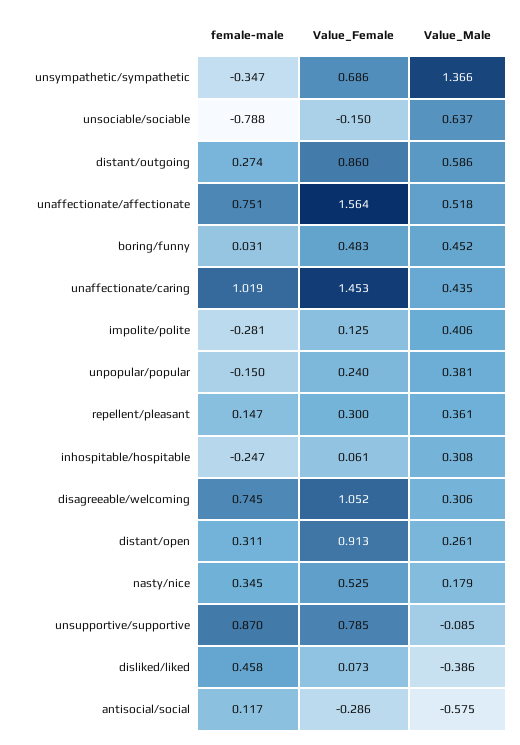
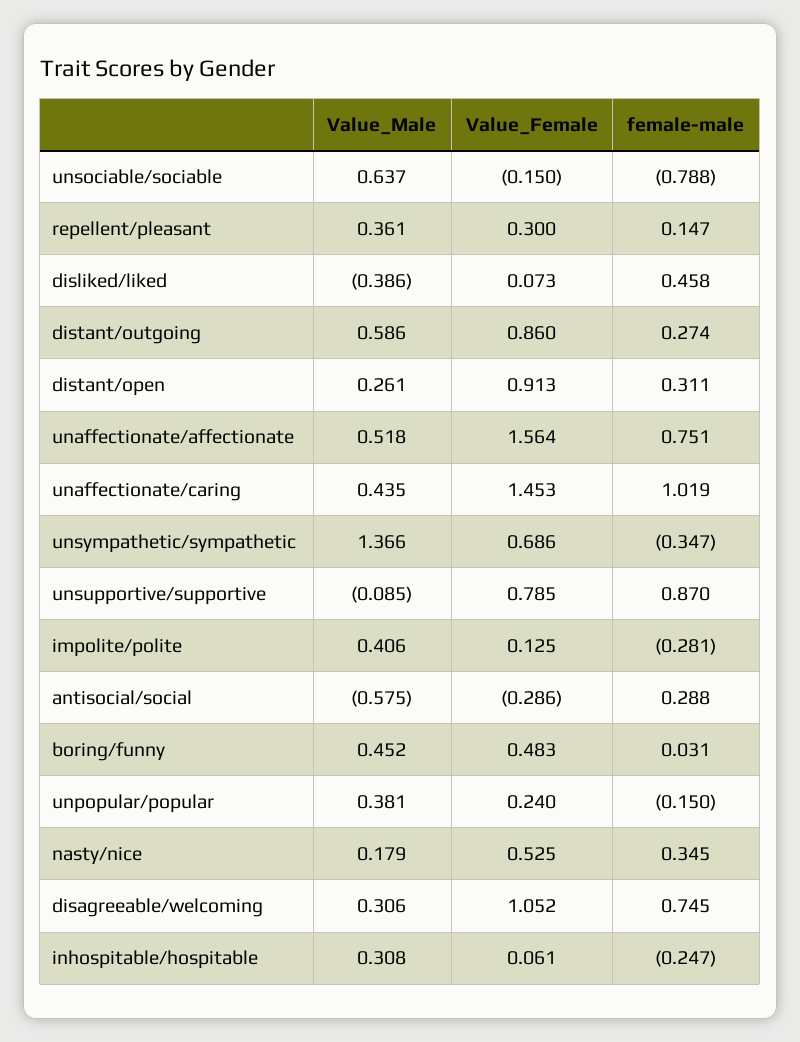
female-male, antisocial/social: 0.117 -> 0.288

